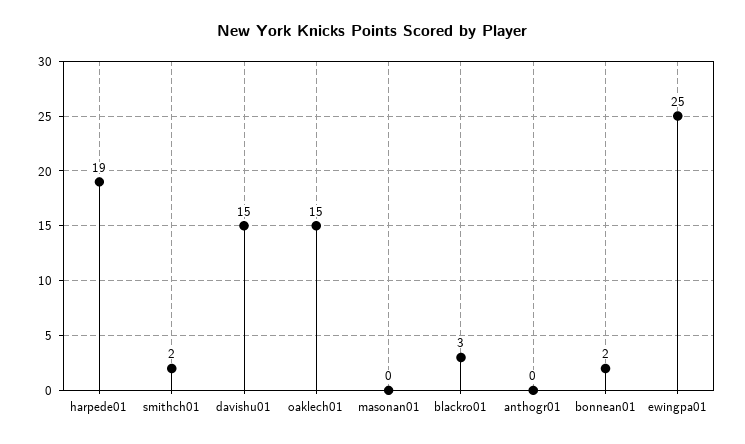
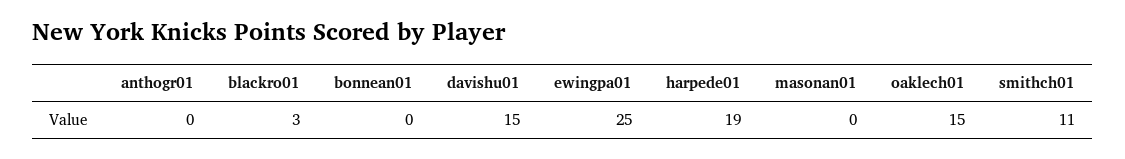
smithch01: 2 -> 11
bonnean01: 2 -> 0

